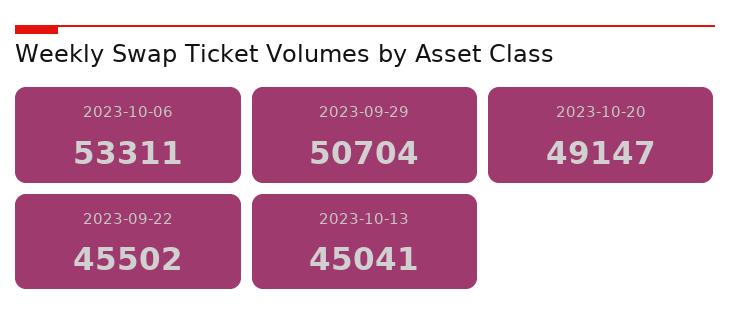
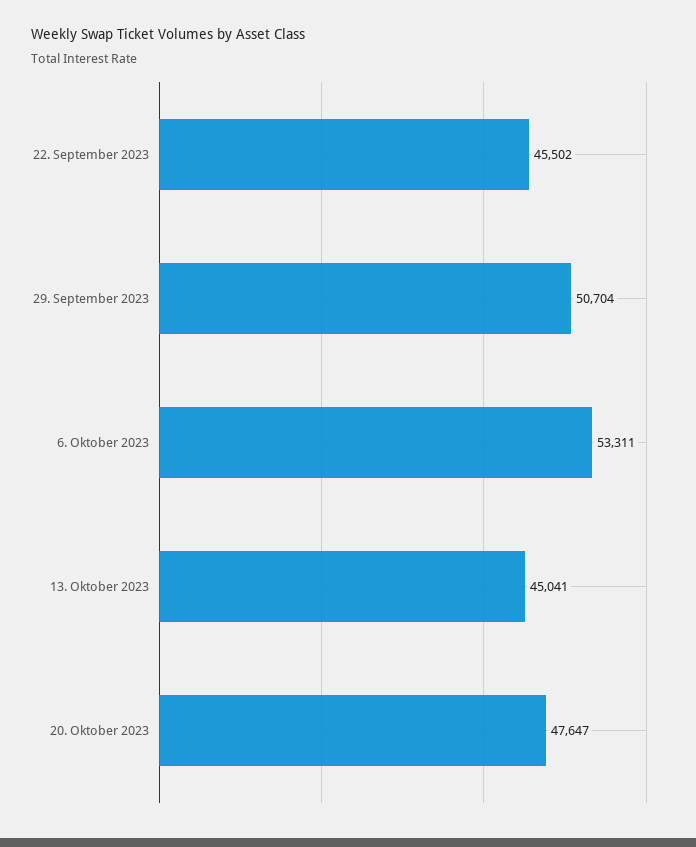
2023-10-20: 49147 -> 47647

